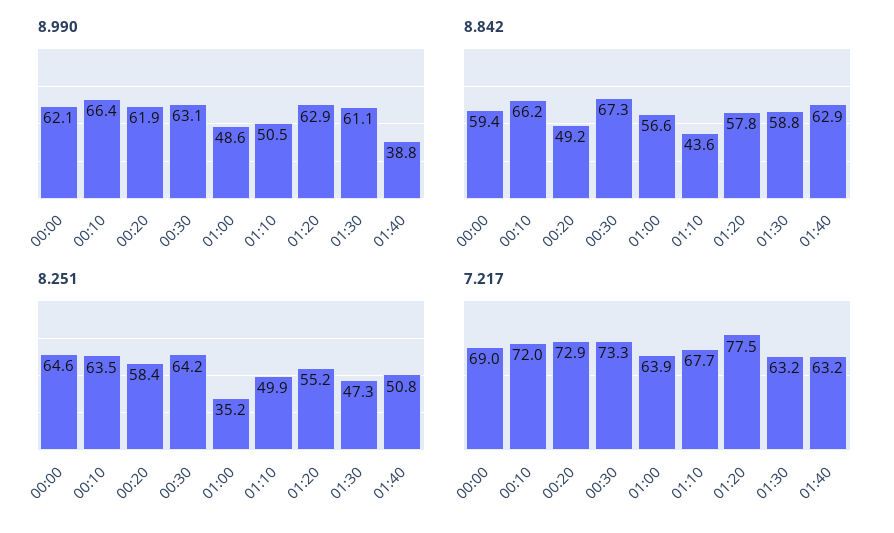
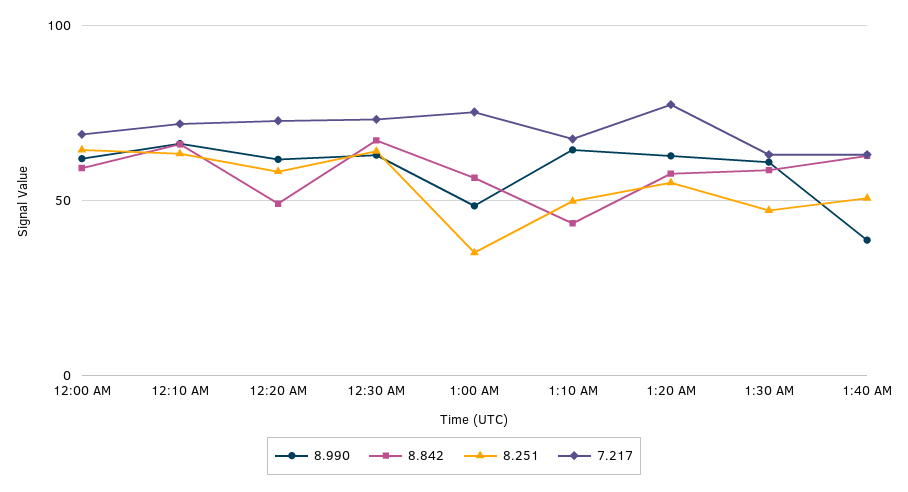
8.990, 01:10: 50.5 -> 65
7.217, 01:00: 63.9 -> 75

